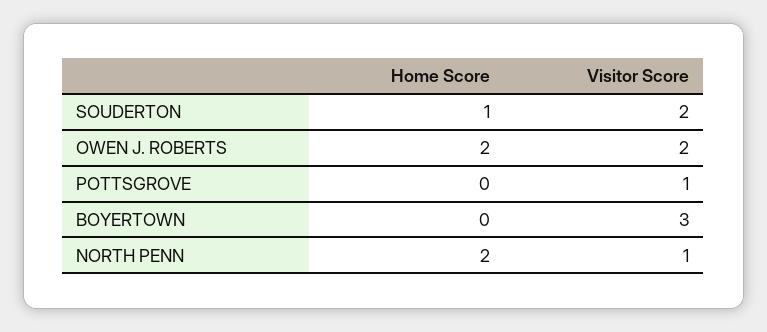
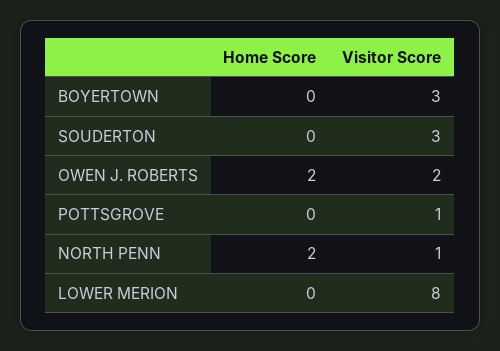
Home Score, SOUDERTON: 1 -> 0
Visitor Score, SOUDERTON: 2 -> 3
Home Score, LOWER MERION: none -> 0
Visitor Score, LOWER MERION: none -> 8

